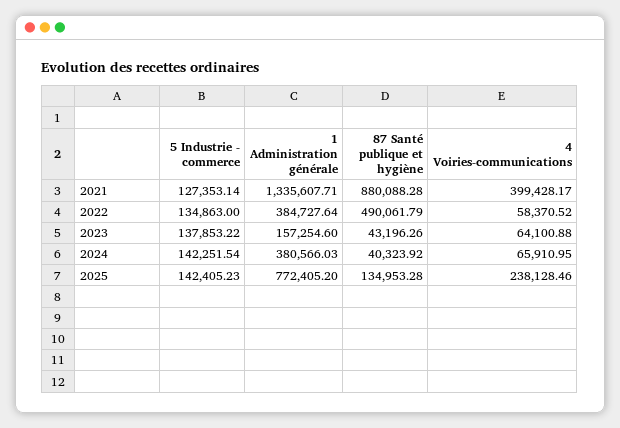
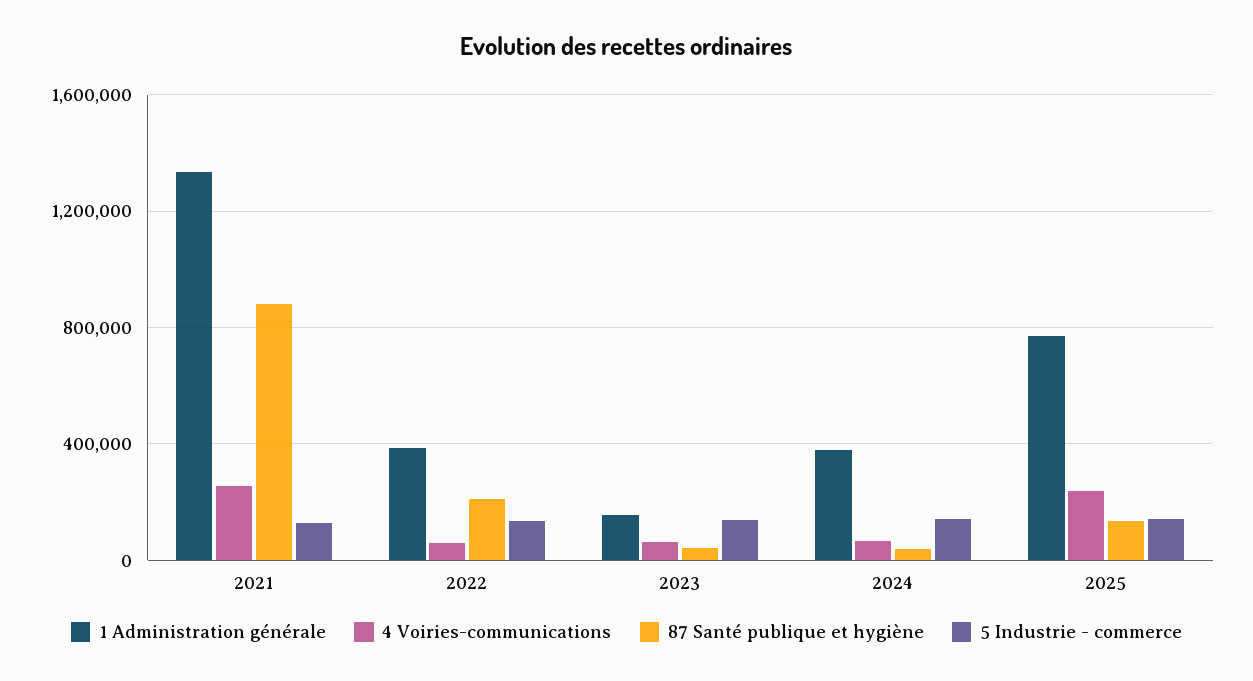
4 Voiries-communications, 2021: 399428.17 -> 250000
87 Santé publique et hygiène, 2022: 490061.79 -> 200000

